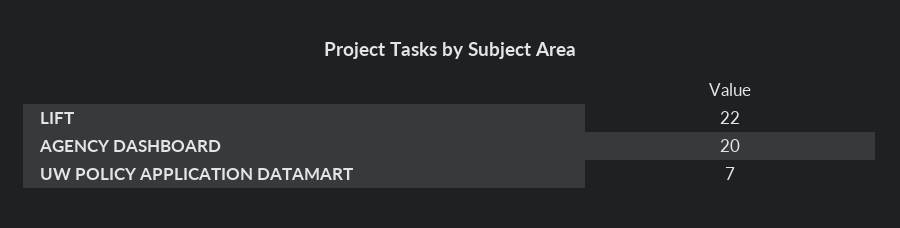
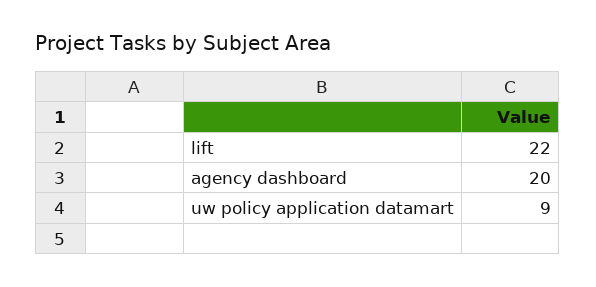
UW POLICY APPLICATION DATAMART: 7 -> 9

